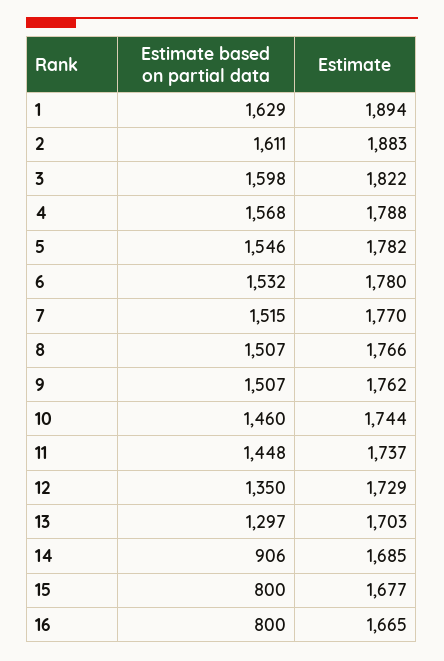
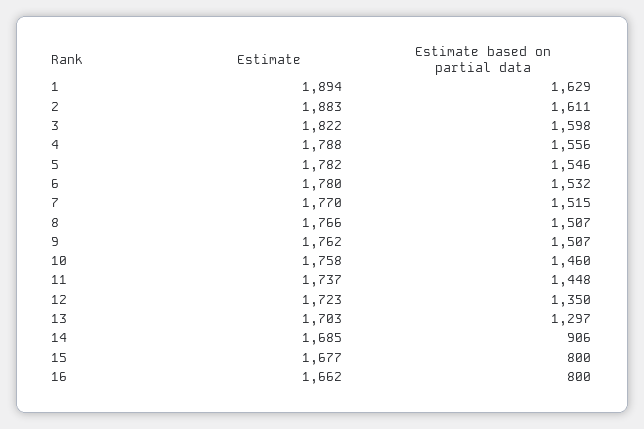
Estimate based on partial data, 4: 1568 -> 1556
Estimate, 10: 1744 -> 1758
Estimate, 12: 1729 -> 1723
Estimate, 16: 1665 -> 1662

